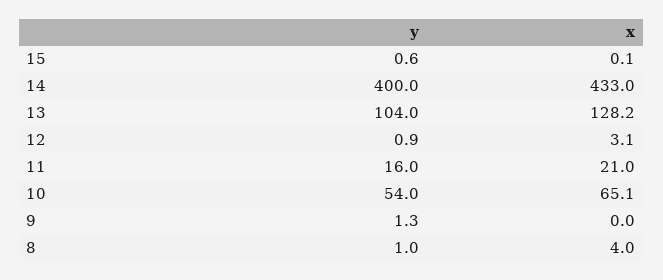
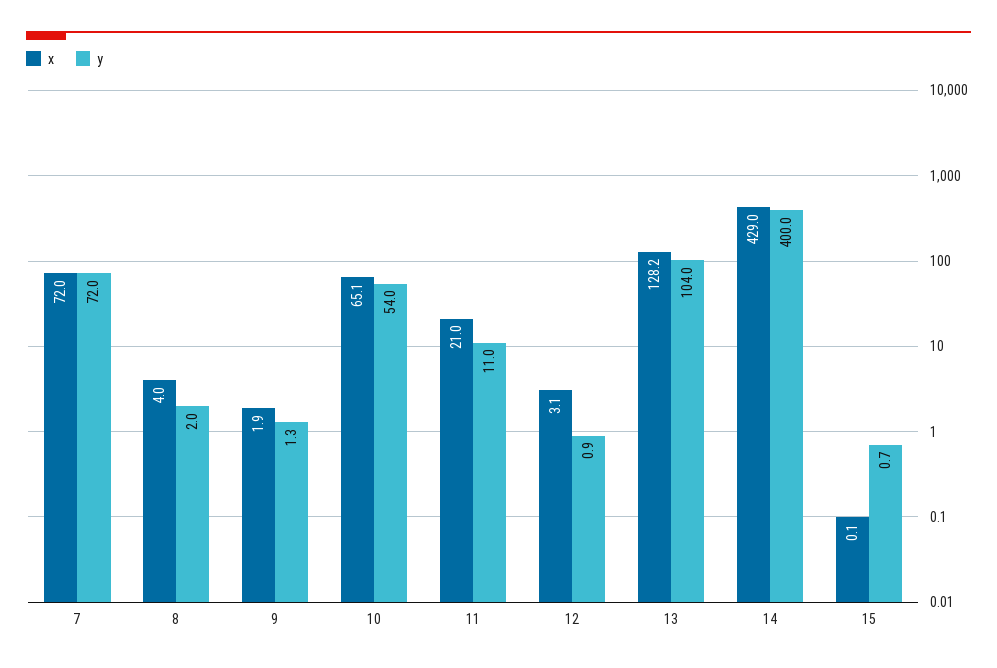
y, 15: 0.6 -> 0.7
x, 14: 433 -> 429
y, 11: 16 -> 11
x, 9: 0 -> 1.9
y, 8: 1 -> 2
x, 7: none -> 72
y, 7: none -> 72

